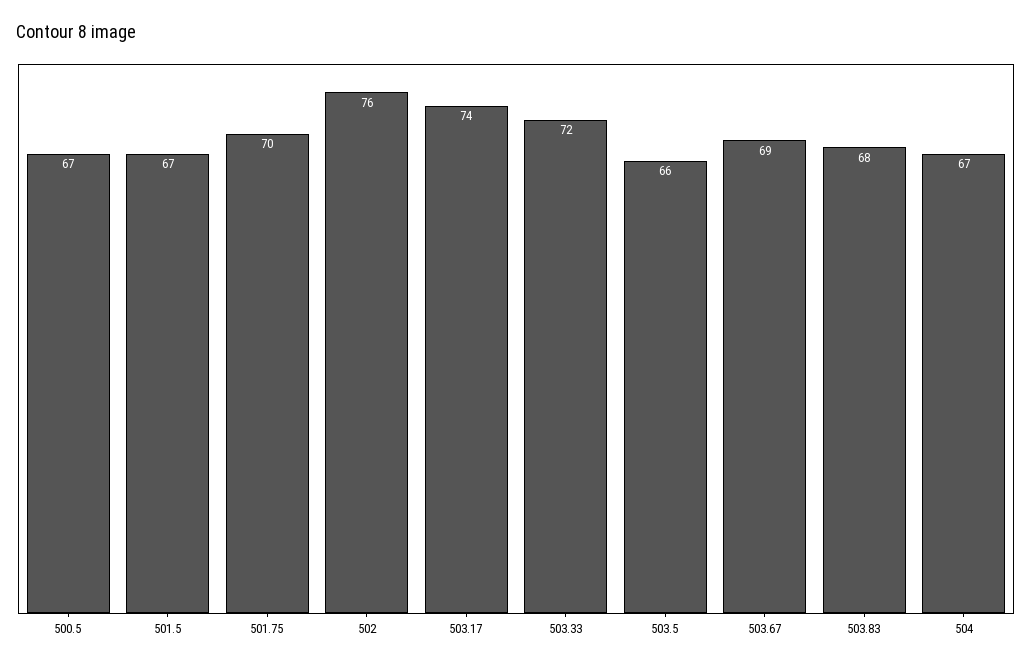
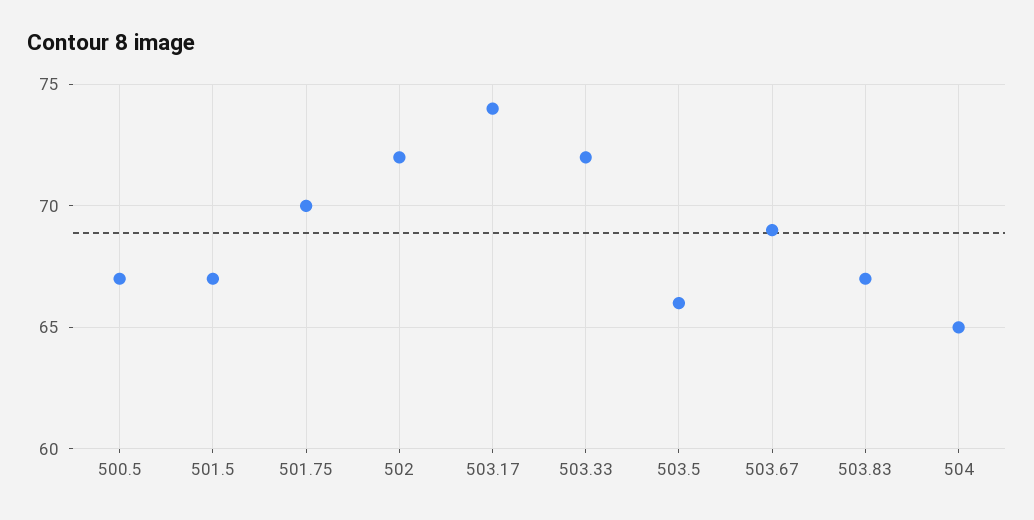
502: 76 -> 72
503.83: 68 -> 67
504: 67 -> 65

